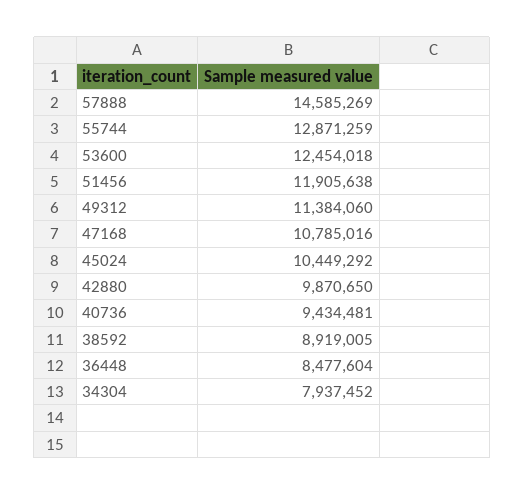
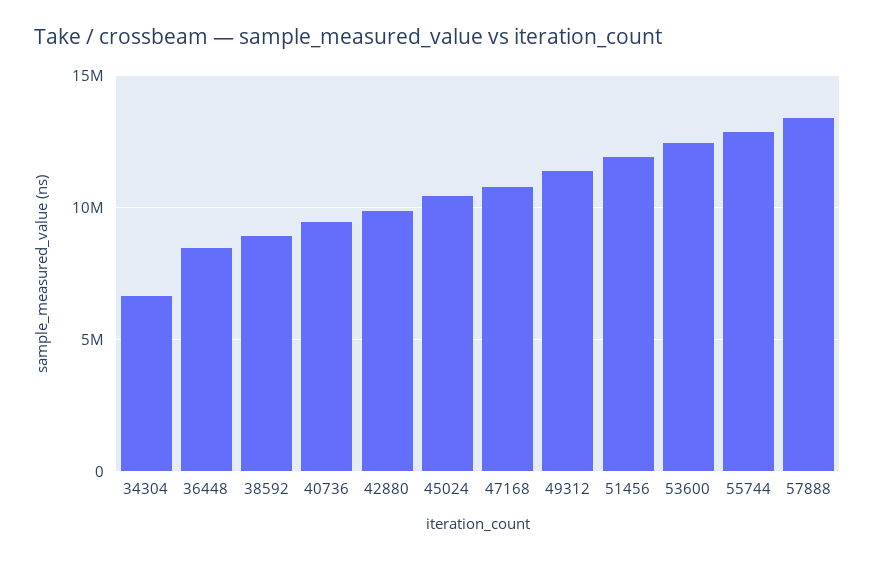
57888: 14585269 -> 13500000
34304: 7937452 -> 6500000

